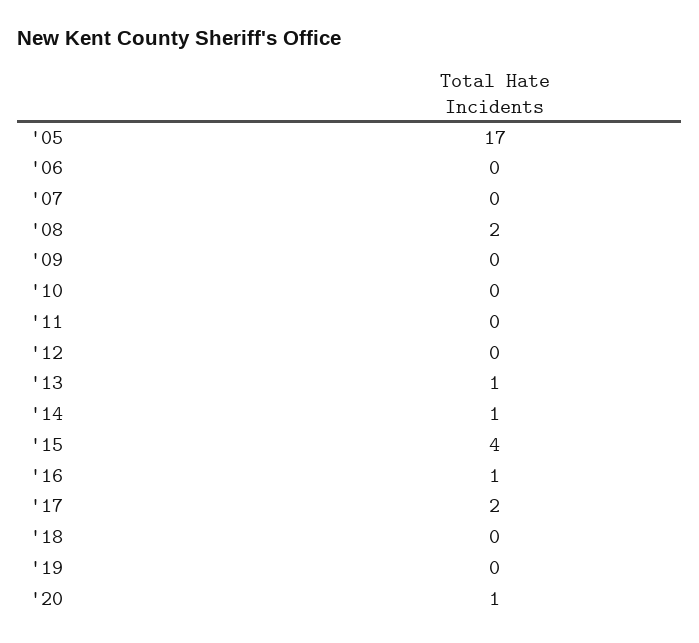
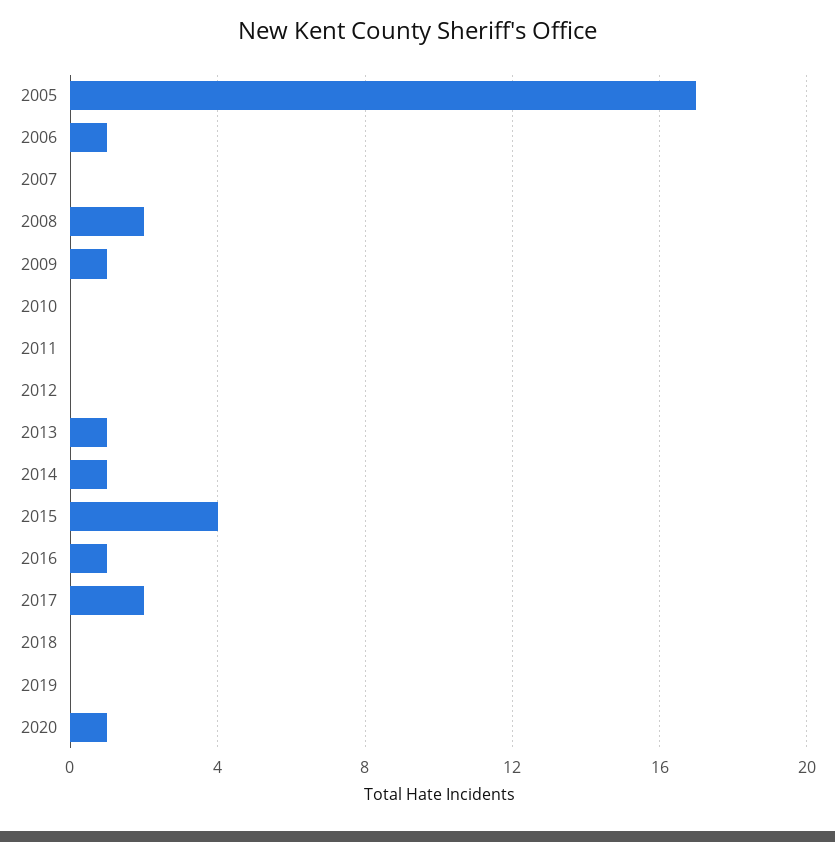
'06: 0 -> 1
'09: 0 -> 1

